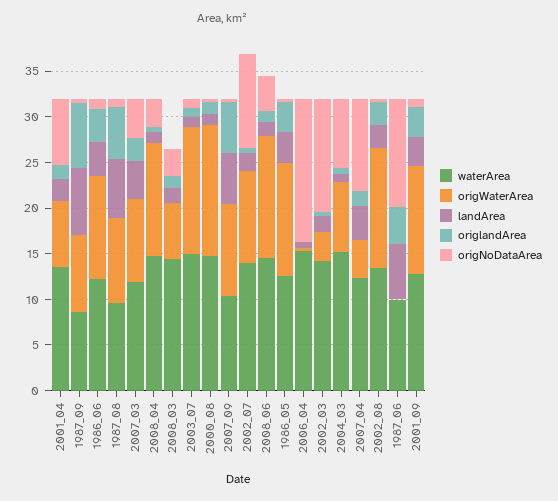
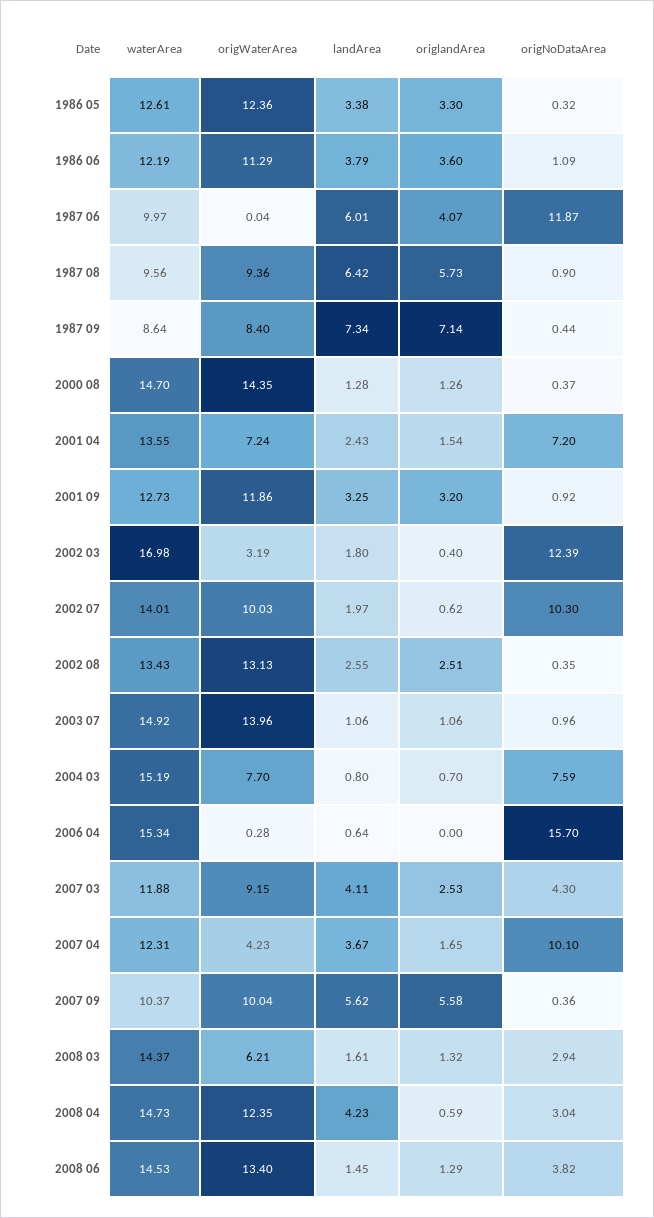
landArea, 2008_04: 1 -> 4.23
waterArea, 2002_03: 14 -> 16.98

